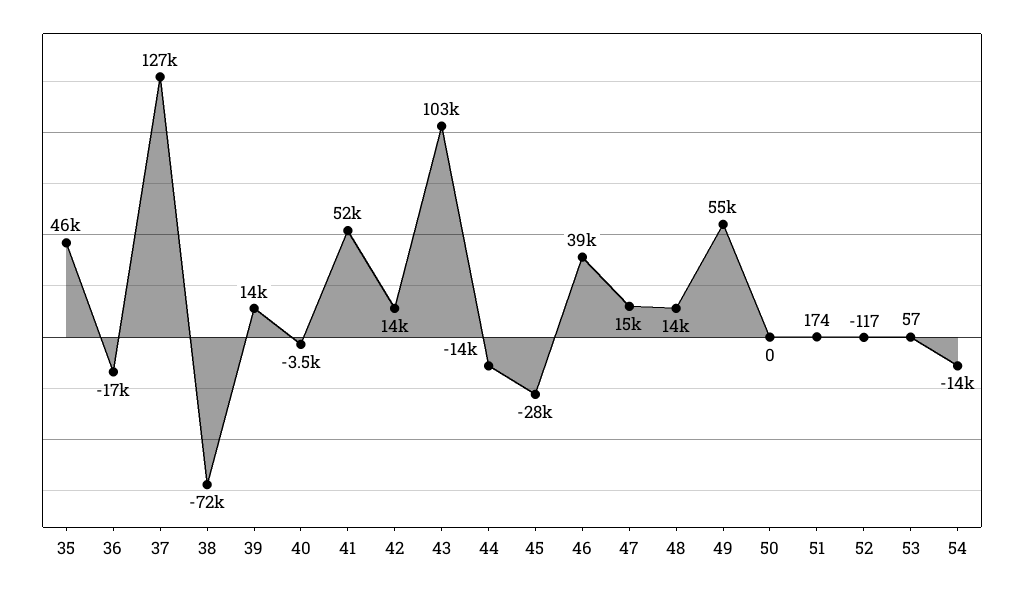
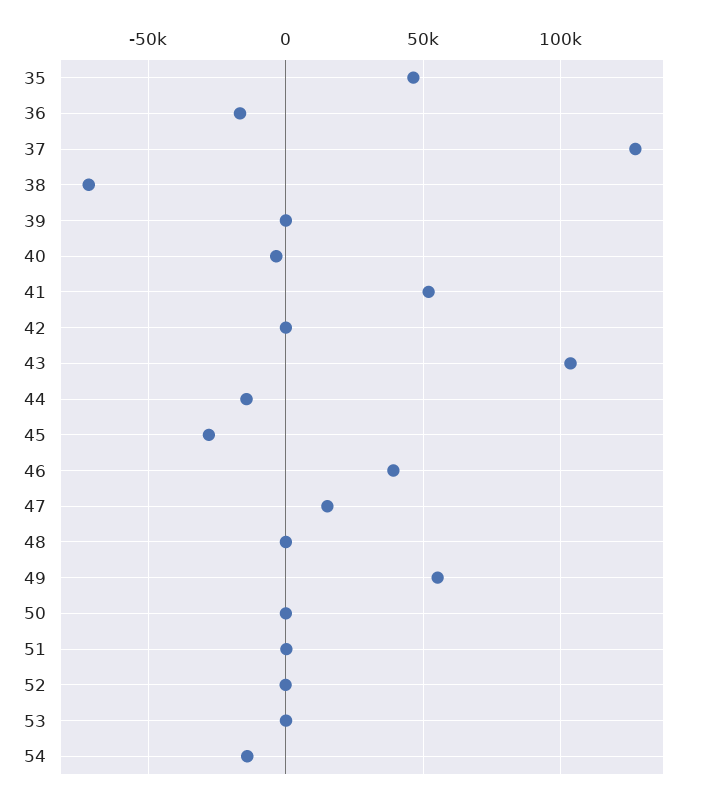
39: 14000 -> 0
42: 14000 -> 0
48: 14000 -> 0

